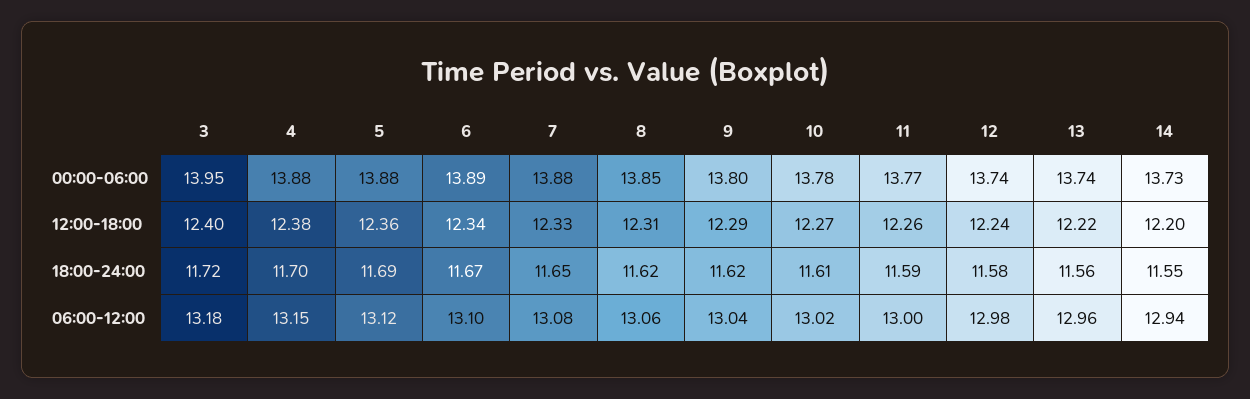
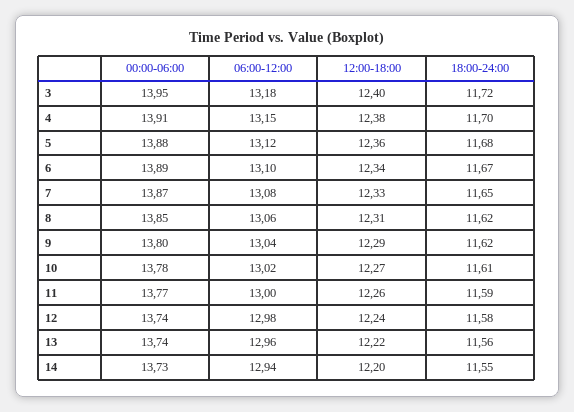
4, 00:00-06:00: 13.88 -> 13.91
7, 00:00-06:00: 13.88 -> 13.87
5, 18:00-24:00: 11.69 -> 11.68

